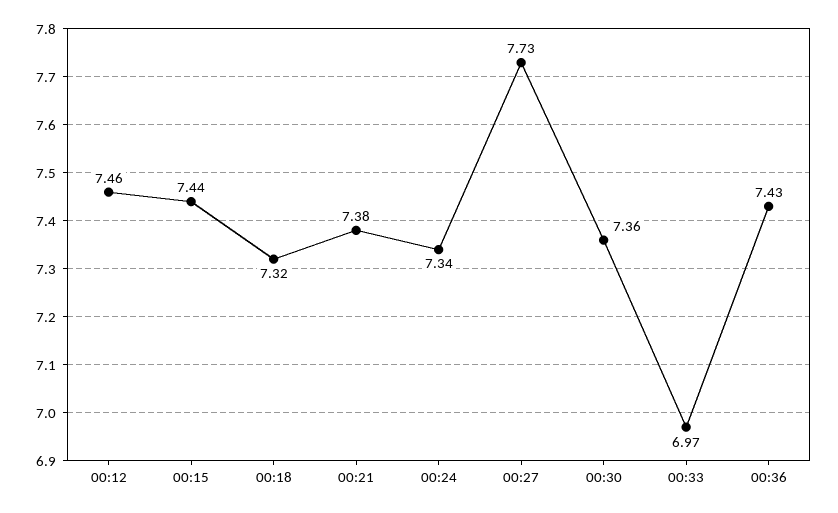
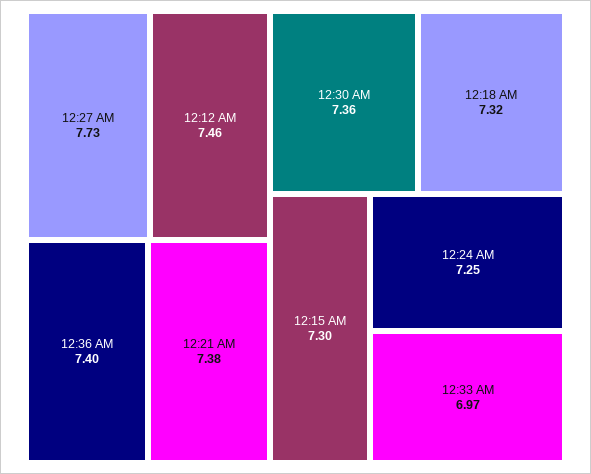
00:15: 7.44 -> 7.3
00:24: 7.34 -> 7.25
00:36: 7.43 -> 7.4

